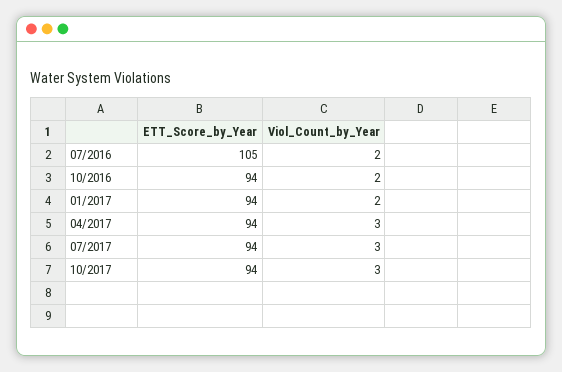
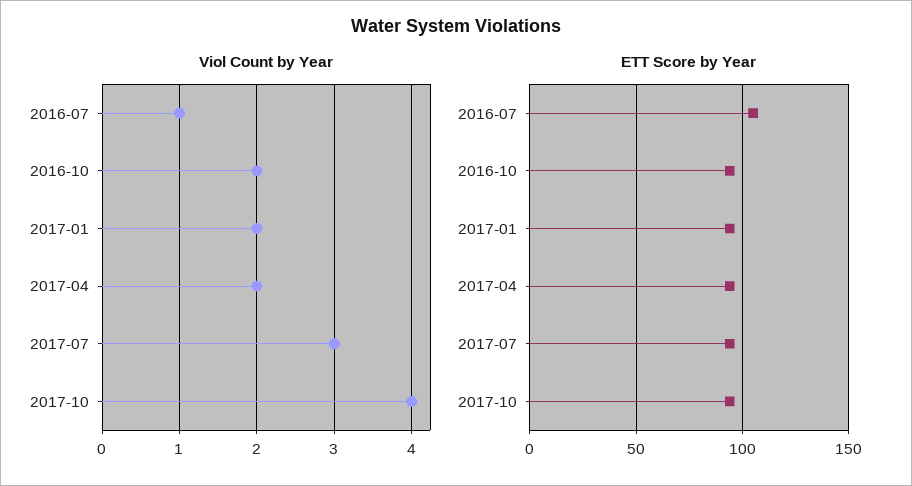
Viol_Count_by_Year, 07/2016: 2 -> 1
Viol_Count_by_Year, 04/2017: 3 -> 2
Viol_Count_by_Year, 10/2017: 3 -> 4

